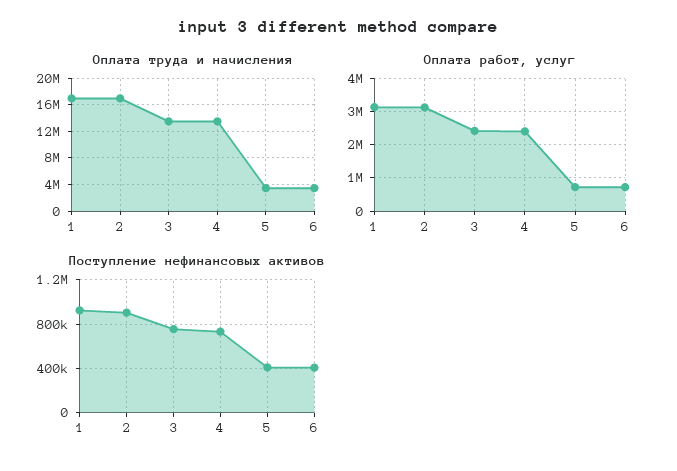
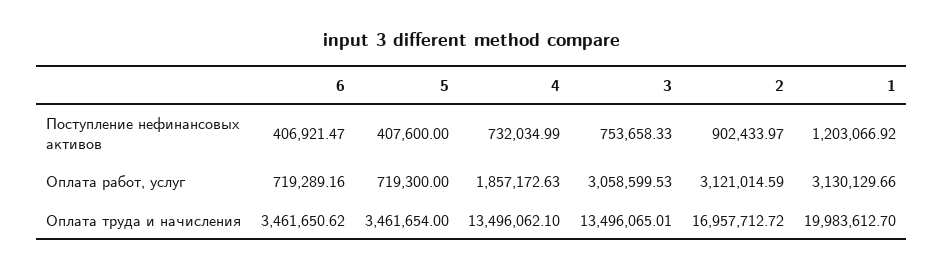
Оплата труда и начисления, 1: 17000000 -> 19983612.7
Оплата работ, услуг, 3: 2400000 -> 3058599.53
Оплата работ, услуг, 4: 2400000 -> 1857172.63
Поступление нефинансовых активов, 1: 900000 -> 1203066.92

